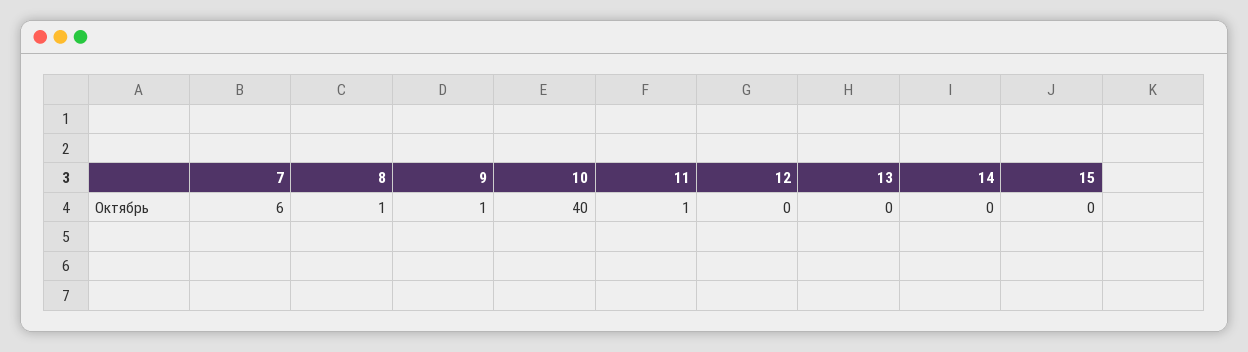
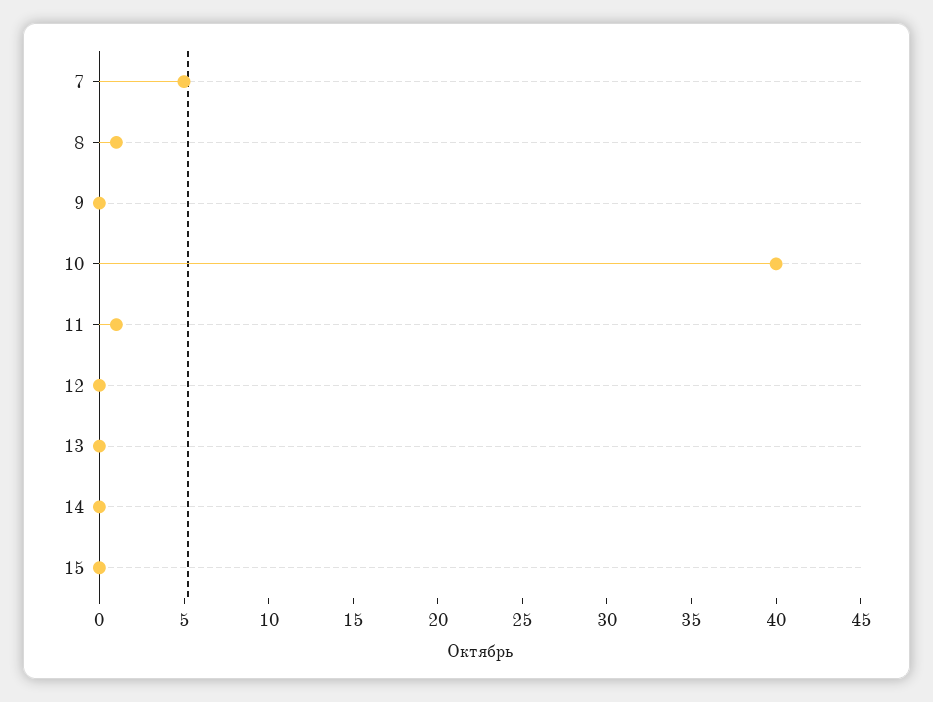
7: 6 -> 5
9: 1 -> 0

